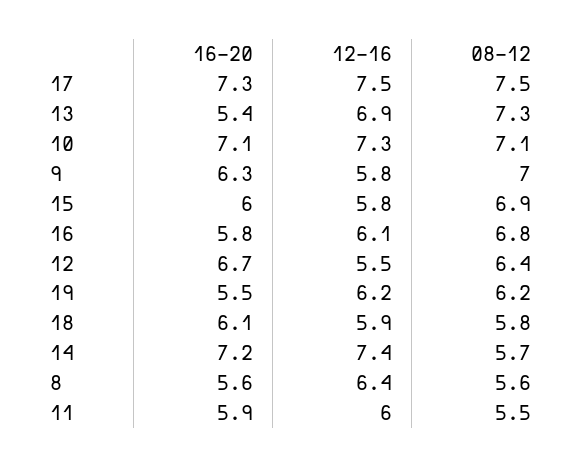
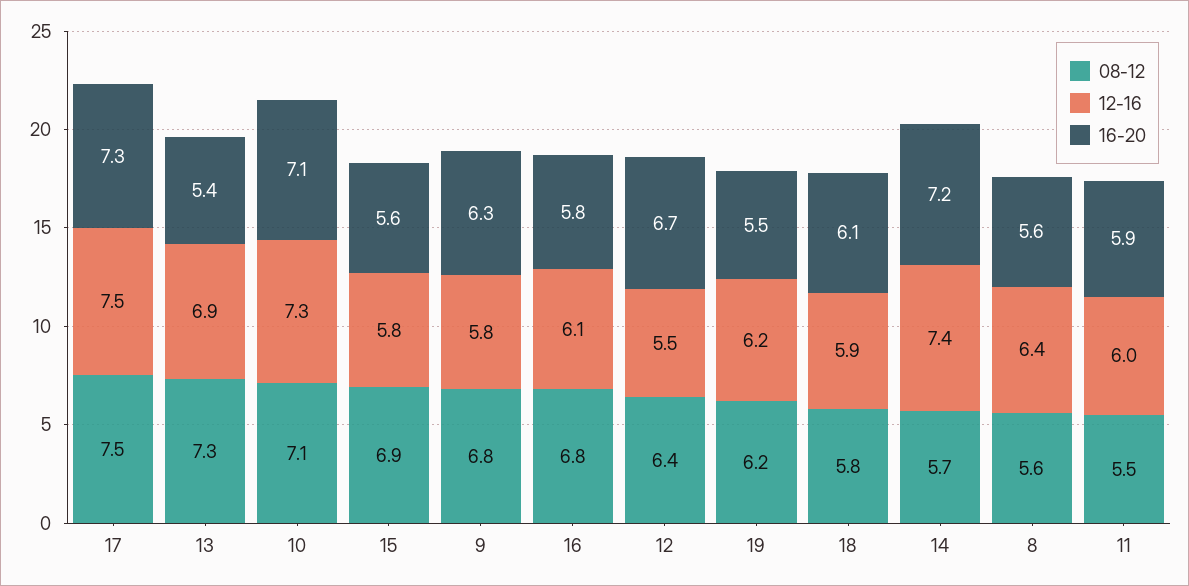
08-12, 9: 7 -> 6.8
16-20, 15: 6 -> 5.6

